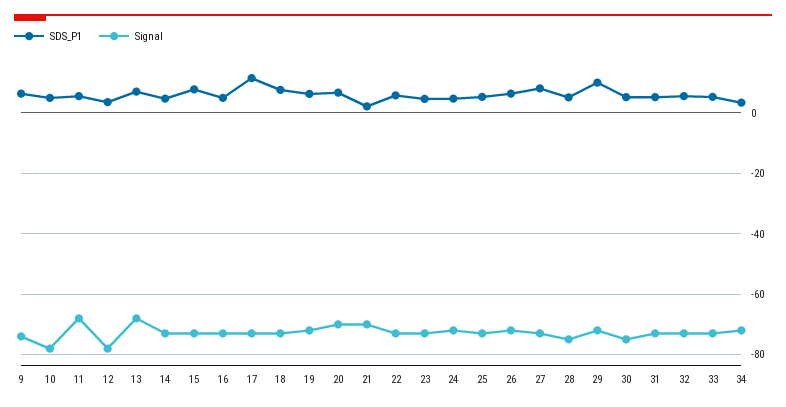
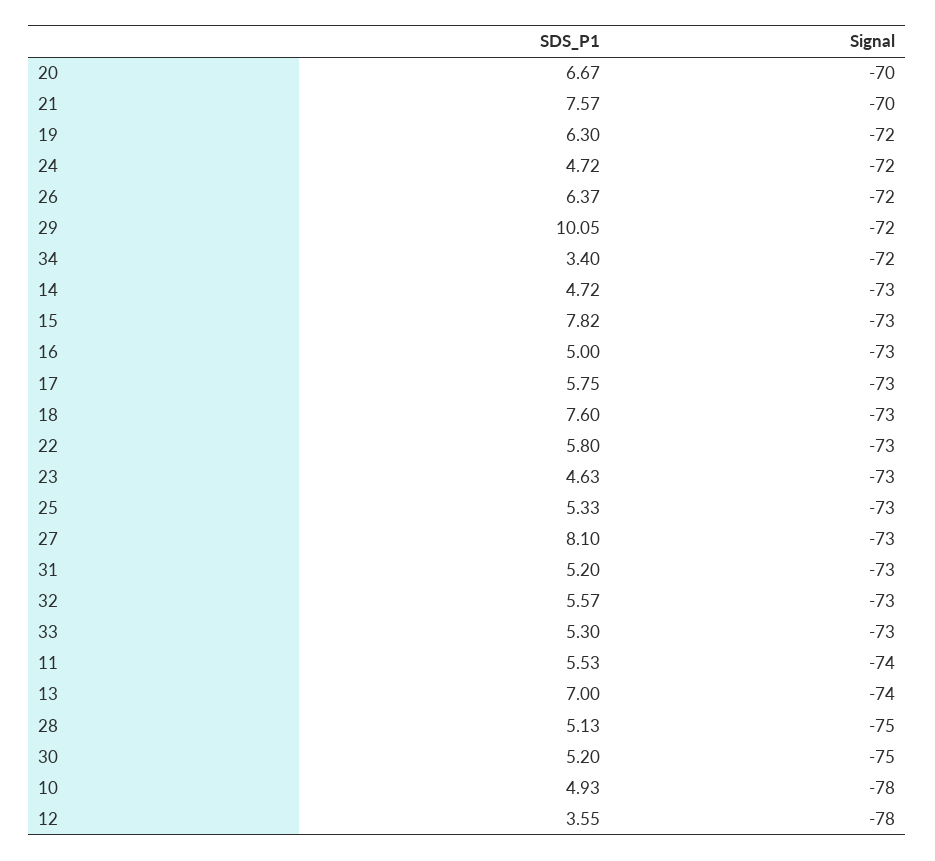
SDS_P1, 9: 6 -> none
Signal, 9: -74 -> none
Signal, 11: -68 -> -74
Signal, 13: -68 -> -74
SDS_P1, 17: 12 -> 5.75
SDS_P1, 21: 2 -> 7.57

